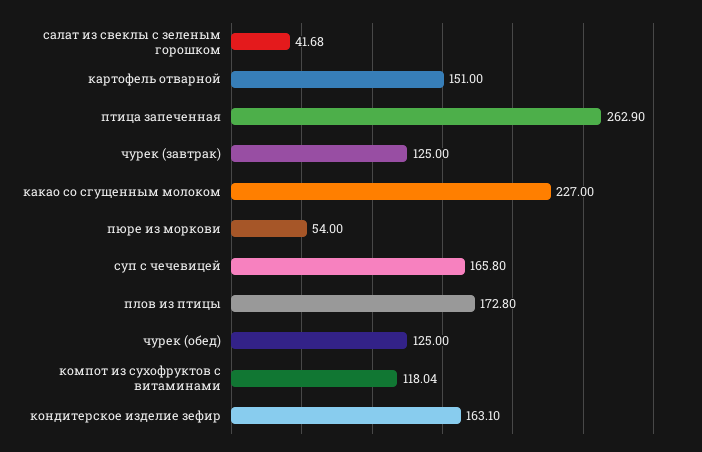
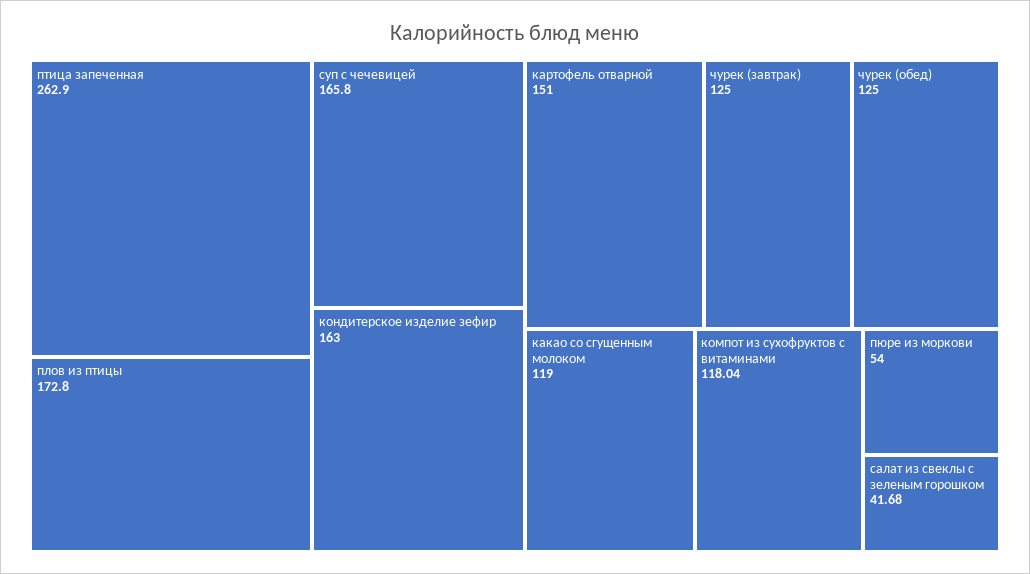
какао со сгущенным молоком: 227 -> 119
кондитерское изделие зефир: 163.1 -> 163

